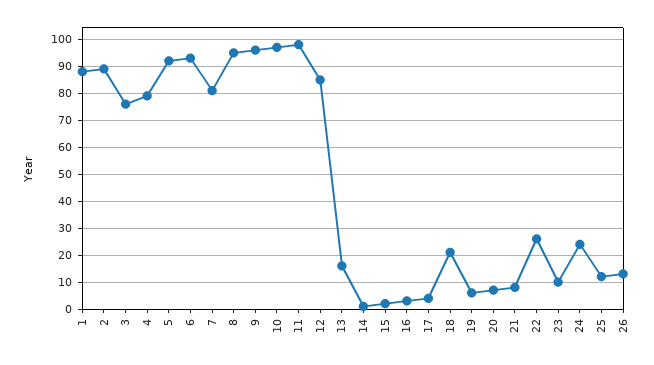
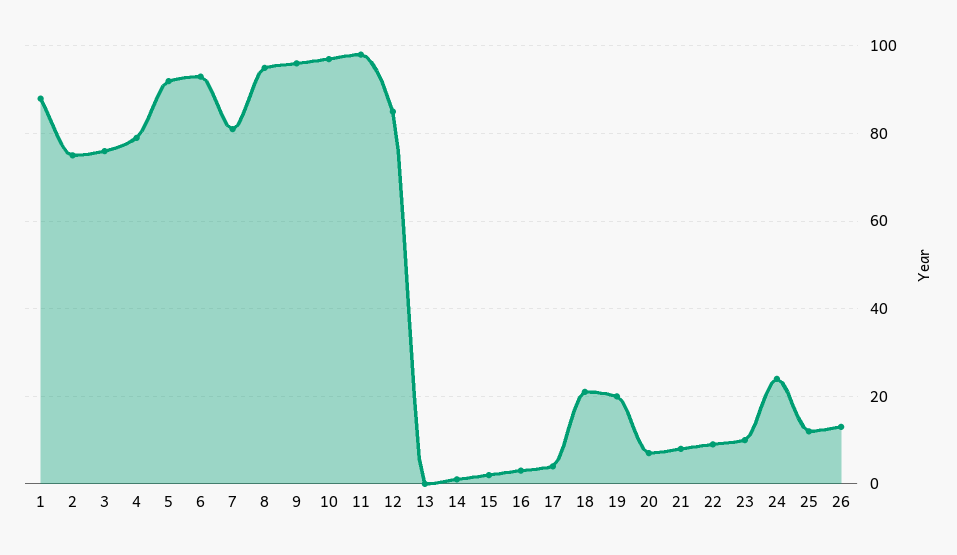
2: 90 -> 75
13: 15 -> 0
19: 5 -> 20
22: 25 -> 10

